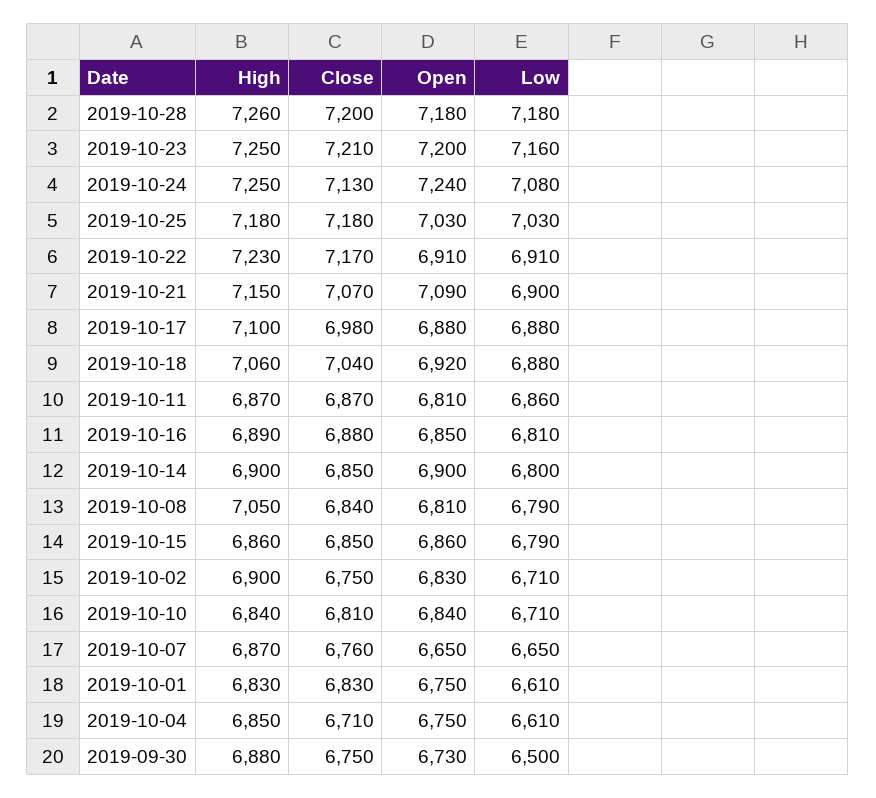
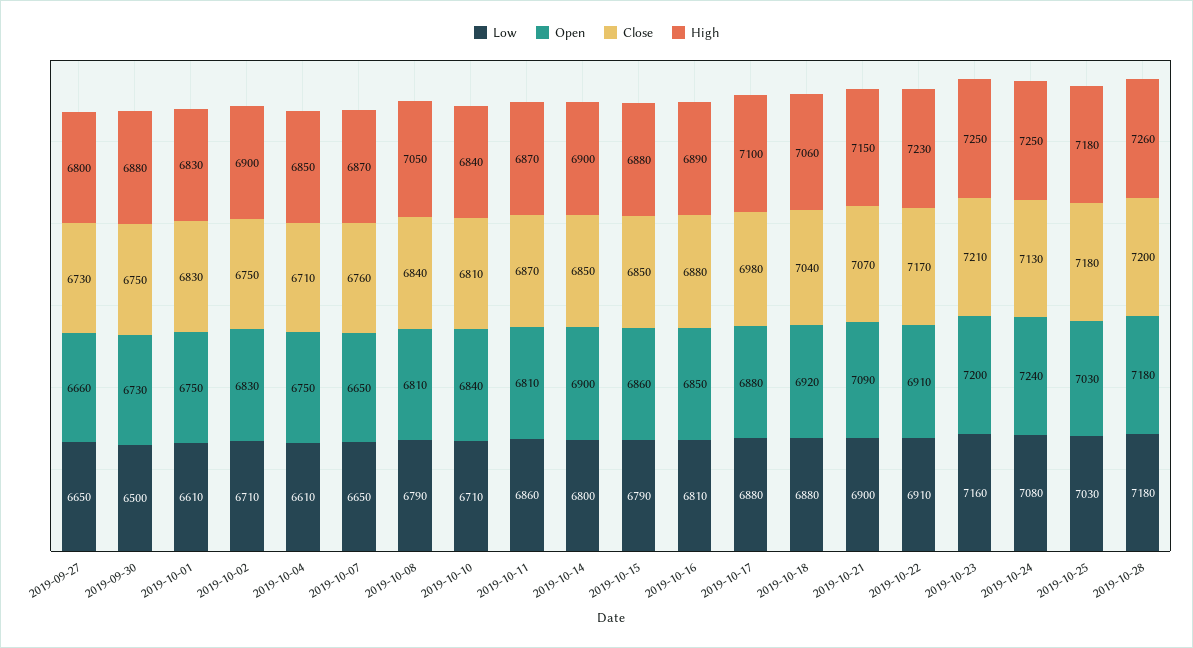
High, 2019-10-15: 6860 -> 6880
Low, 2019-09-27: none -> 6650
Open, 2019-09-27: none -> 6660
Close, 2019-09-27: none -> 6730
High, 2019-09-27: none -> 6800

